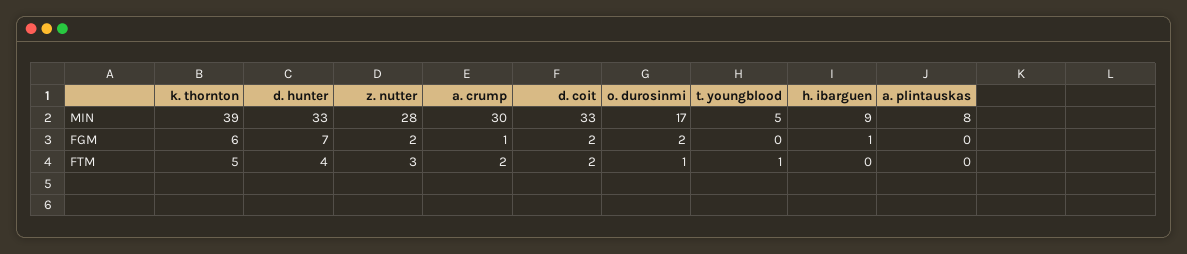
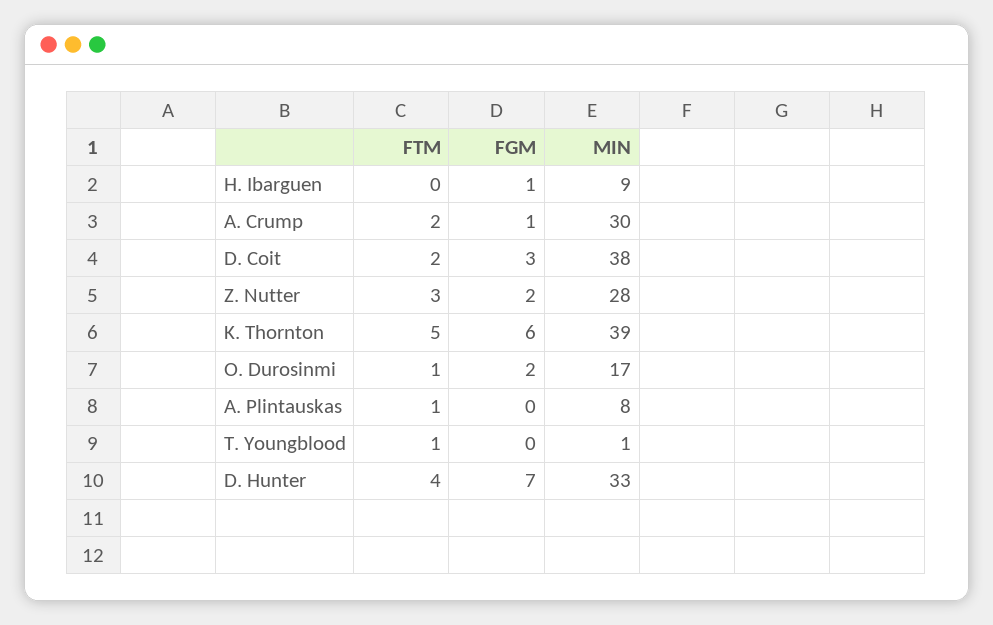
d. coit, MIN: 33 -> 38
t. youngblood, MIN: 5 -> 1
d. coit, FGM: 2 -> 3
a. plintauskas, FTM: 0 -> 1

